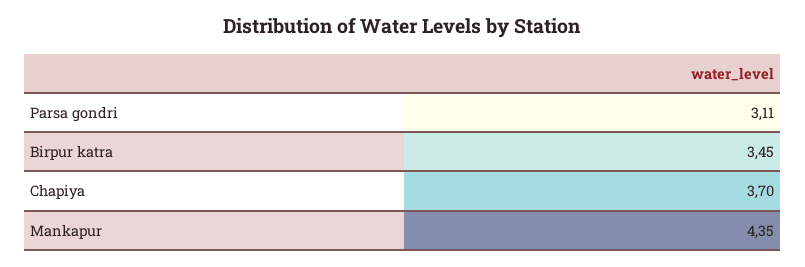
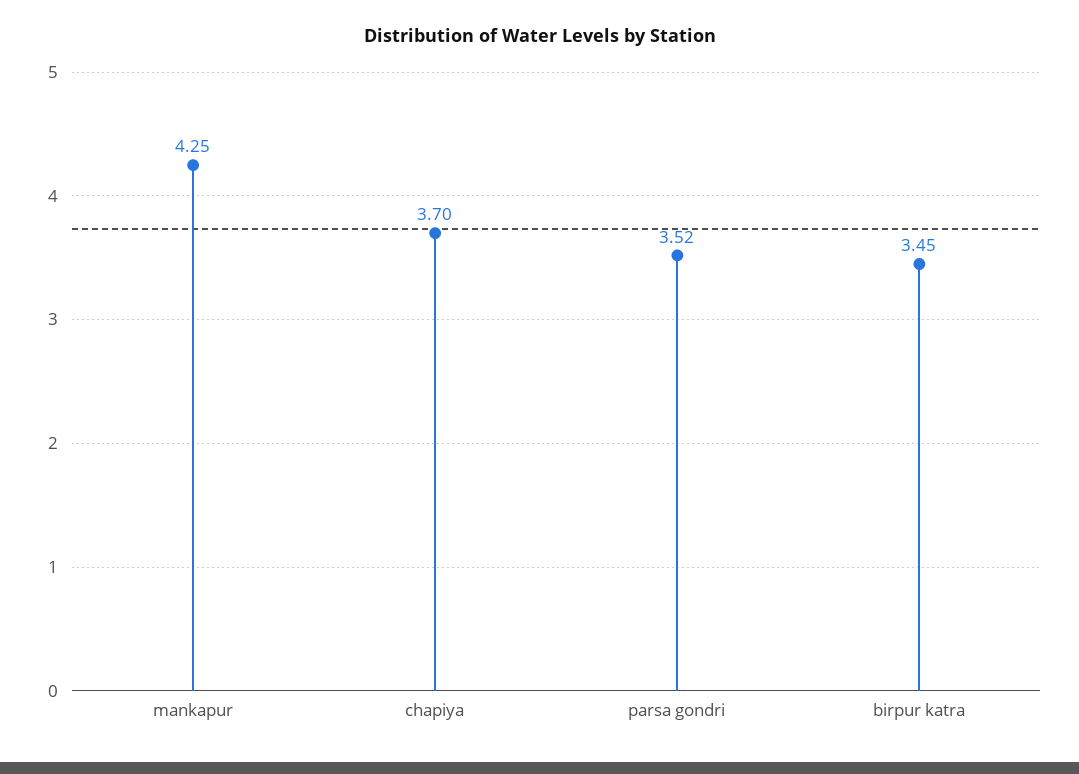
Parsa gondri: 3.11 -> 3.52
Mankapur: 4.35 -> 4.25

